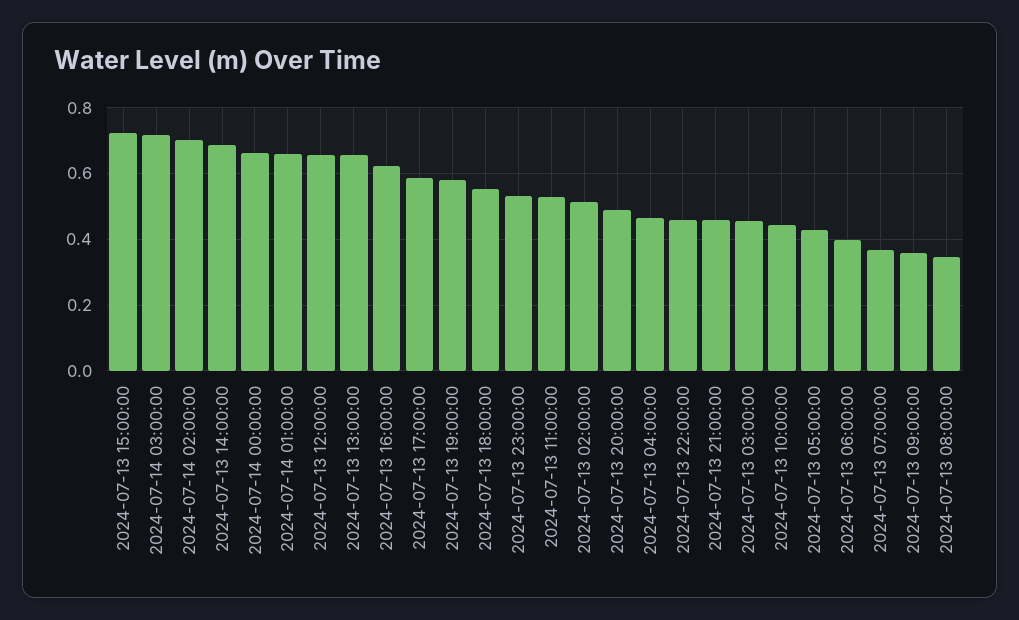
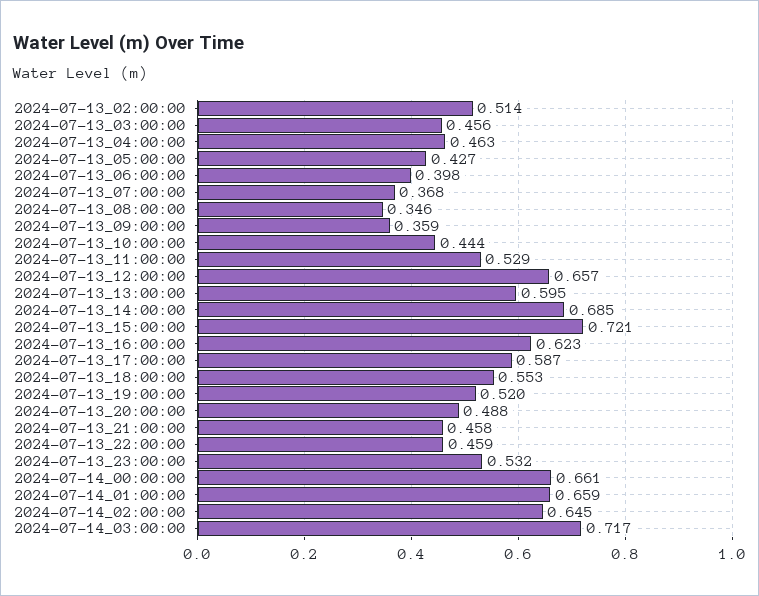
2024-07-14 02:00:00: 0.7 -> 0.645
2024-07-13 13:00:00: 0.66 -> 0.595
2024-07-13 19:00:00: 0.58 -> 0.52

